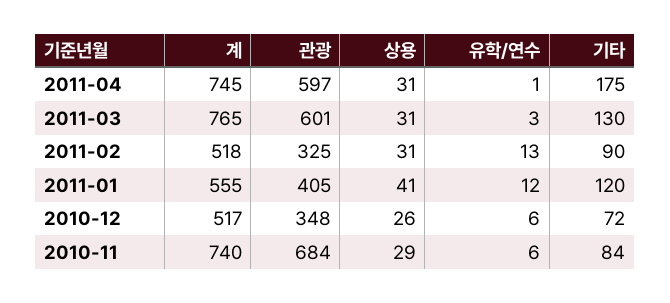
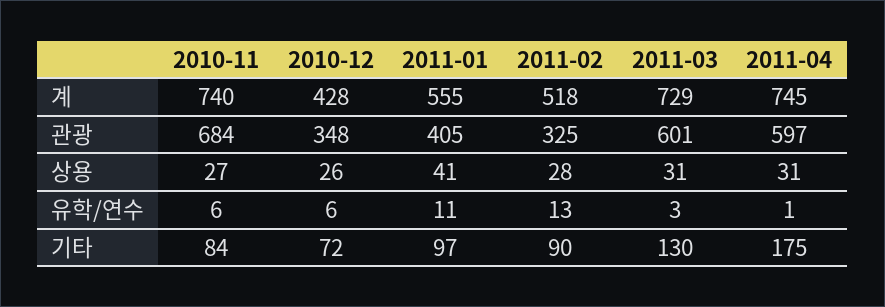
계, 2011-03: 765 -> 729
상용, 2011-02: 31 -> 28
유학/연수, 2011-01: 12 -> 11
기타, 2011-01: 120 -> 97
계, 2010-12: 517 -> 428
상용, 2010-11: 29 -> 27

